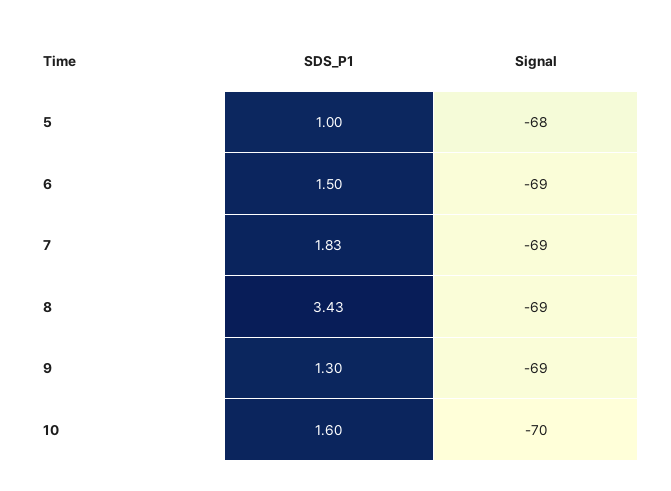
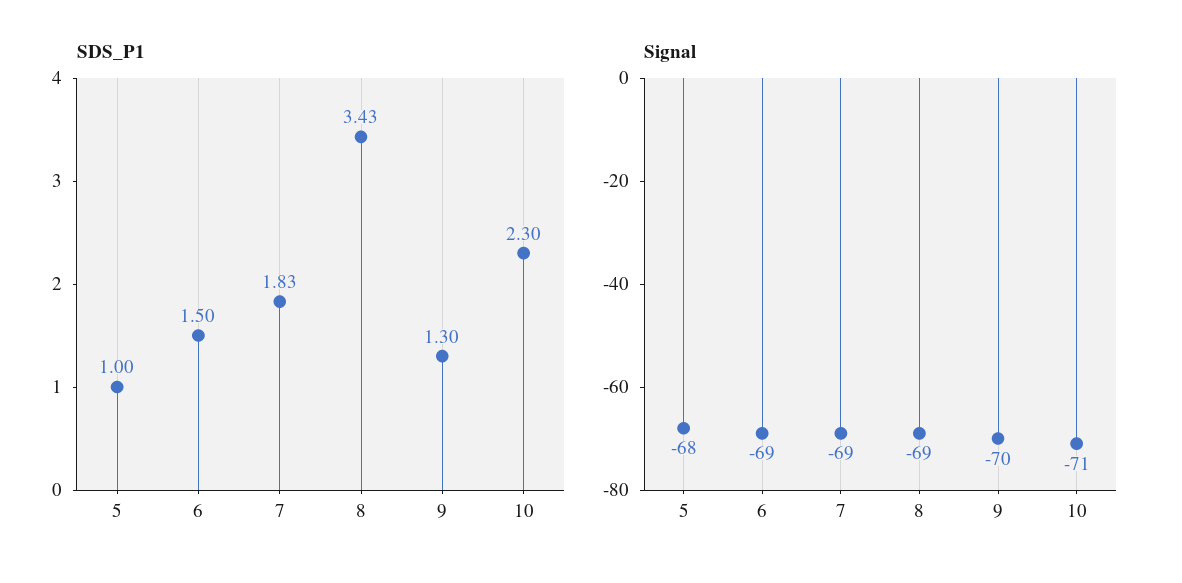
Signal, 9: -69 -> -70
SDS_P1, 10: 1.6 -> 2.3
Signal, 10: -70 -> -71

